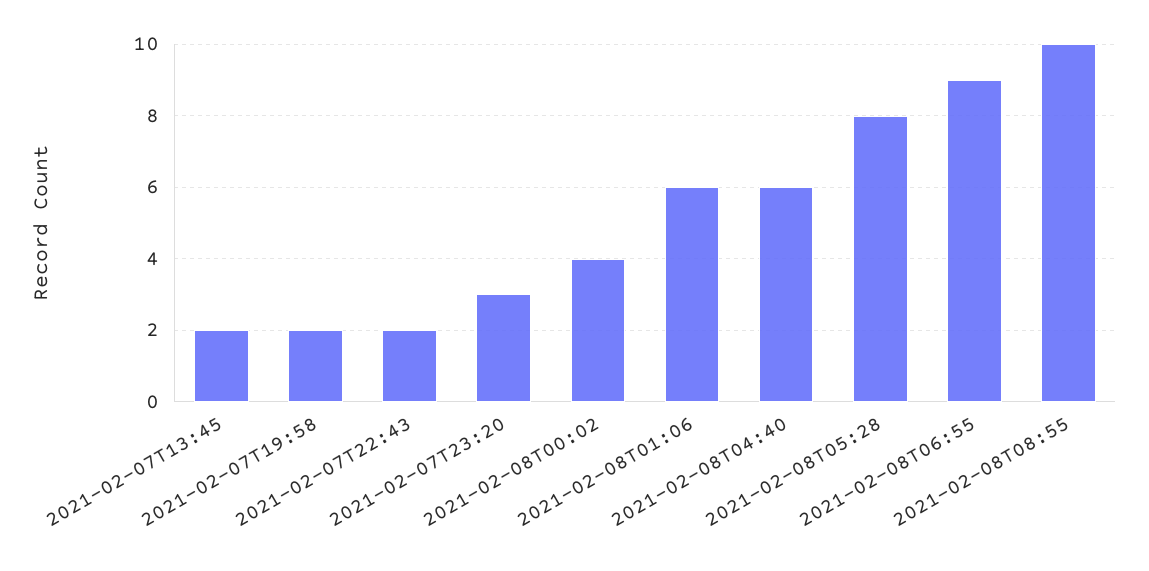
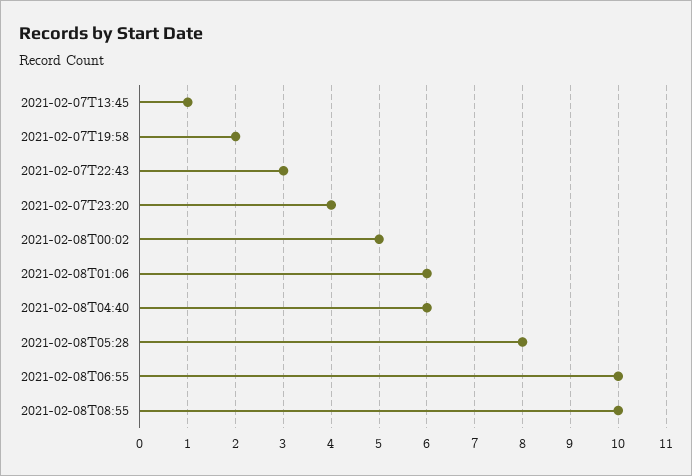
2021-02-07T13:45: 2 -> 1
2021-02-07T22:43: 2 -> 3
2021-02-07T23:20: 3 -> 4
2021-02-08T00:02: 4 -> 5
2021-02-08T06:55: 9 -> 10

